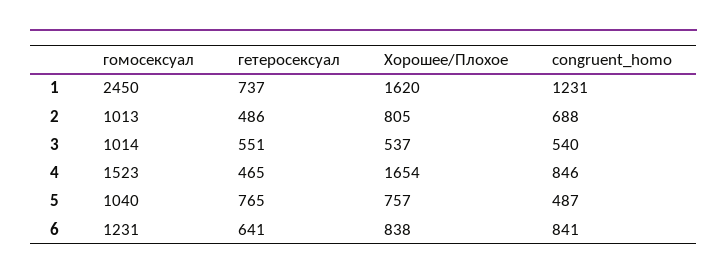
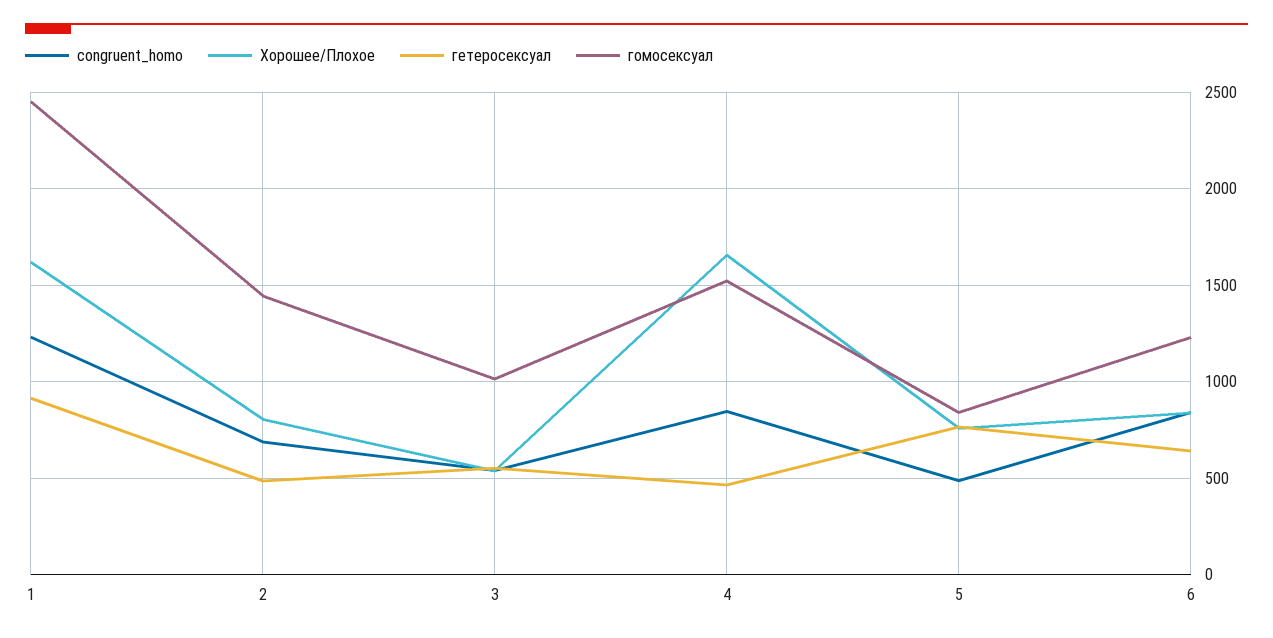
гетеросексуал, 1: 737 -> 900
гомосексуал, 2: 1013 -> 1450
гомосексуал, 5: 1040 -> 850

